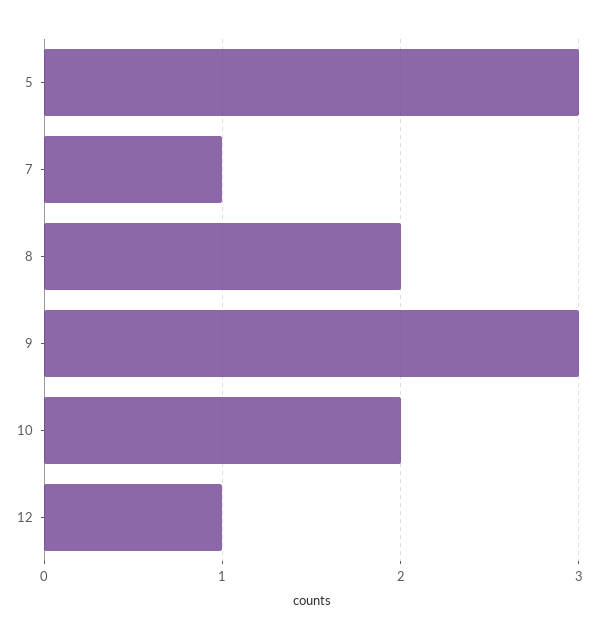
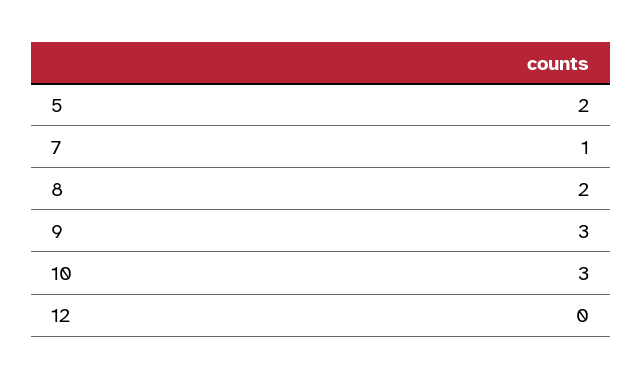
5: 3 -> 2
10: 2 -> 3
12: 1 -> 0

